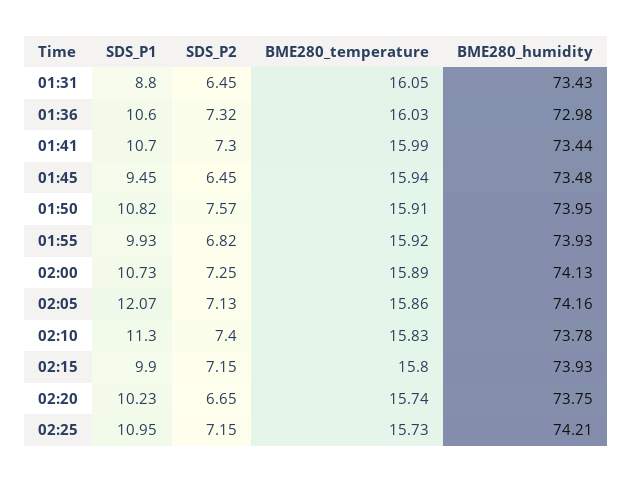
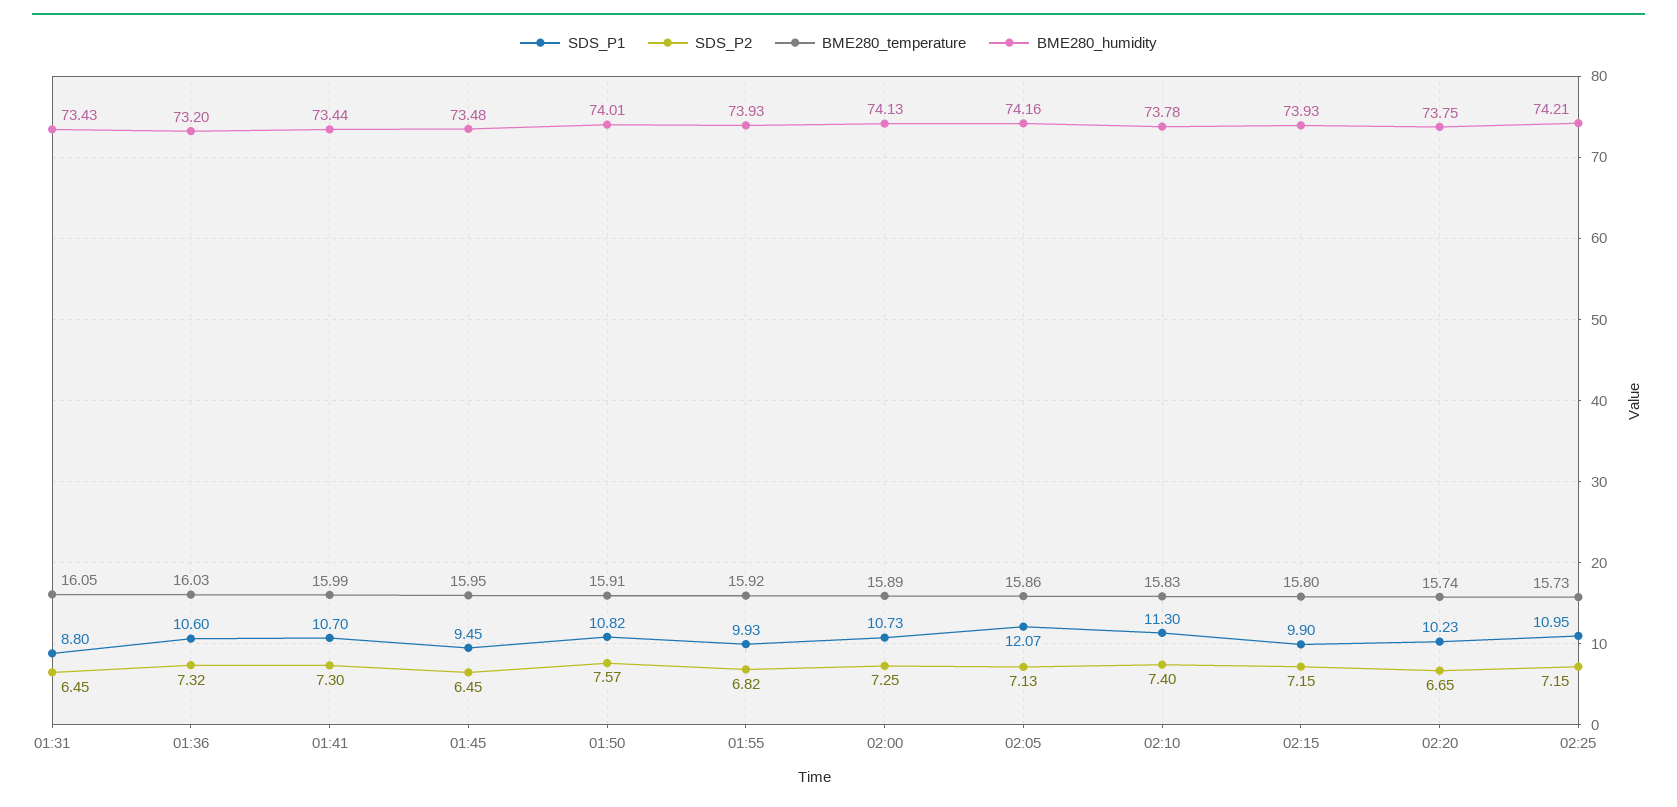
BME280_humidity, 01:36: 72.98 -> 73.2
BME280_temperature, 01:45: 15.94 -> 15.95
BME280_humidity, 01:50: 73.95 -> 74.01

